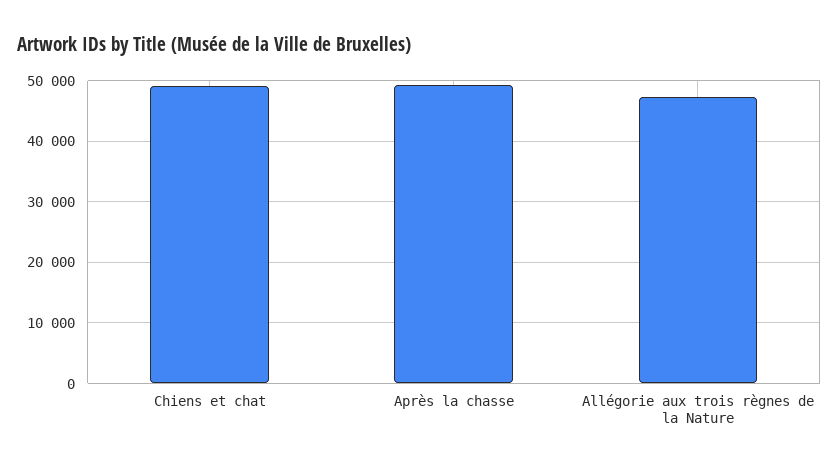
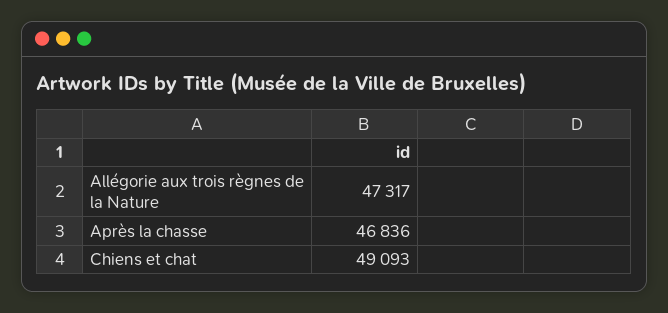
Après la chasse: 49000 -> 46836

